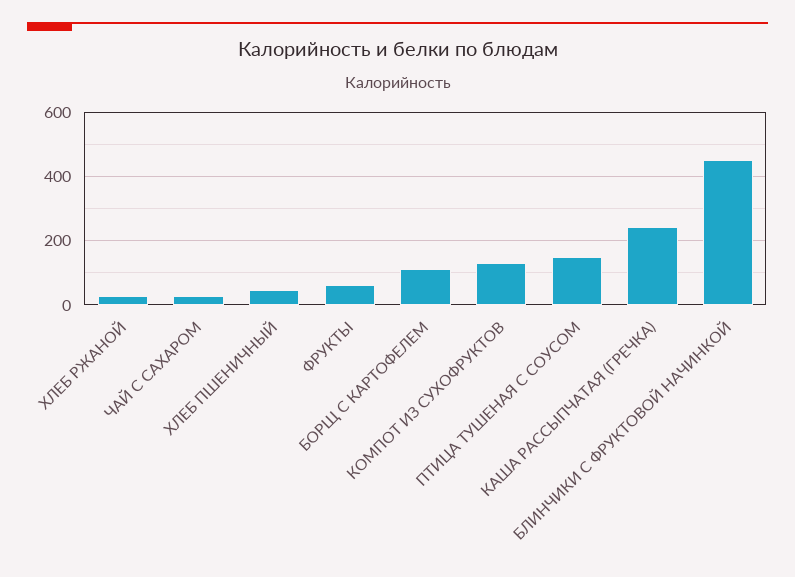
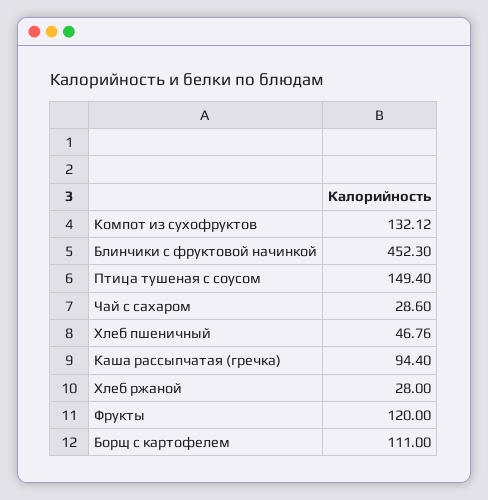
ФРУКТЫ: 60 -> 120
КАША РАССЫПЧАТАЯ (ГРЕЧКА): 240 -> 94.4

